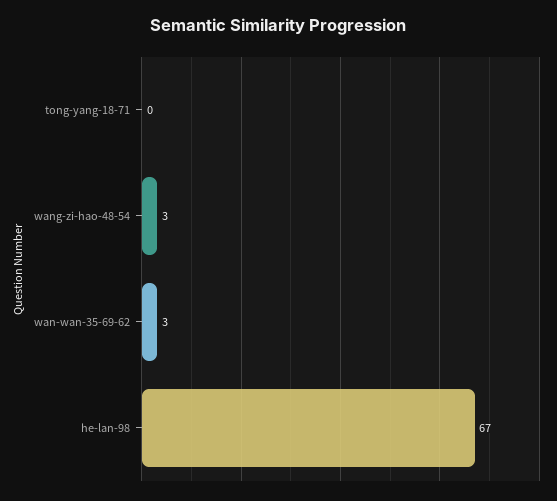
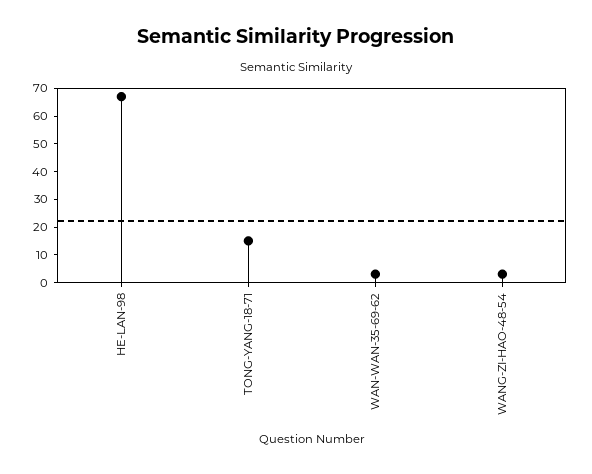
tong-yang-18-71: 0 -> 15

